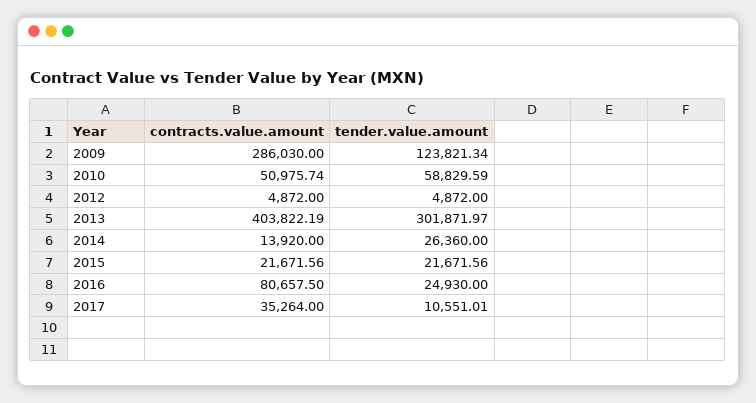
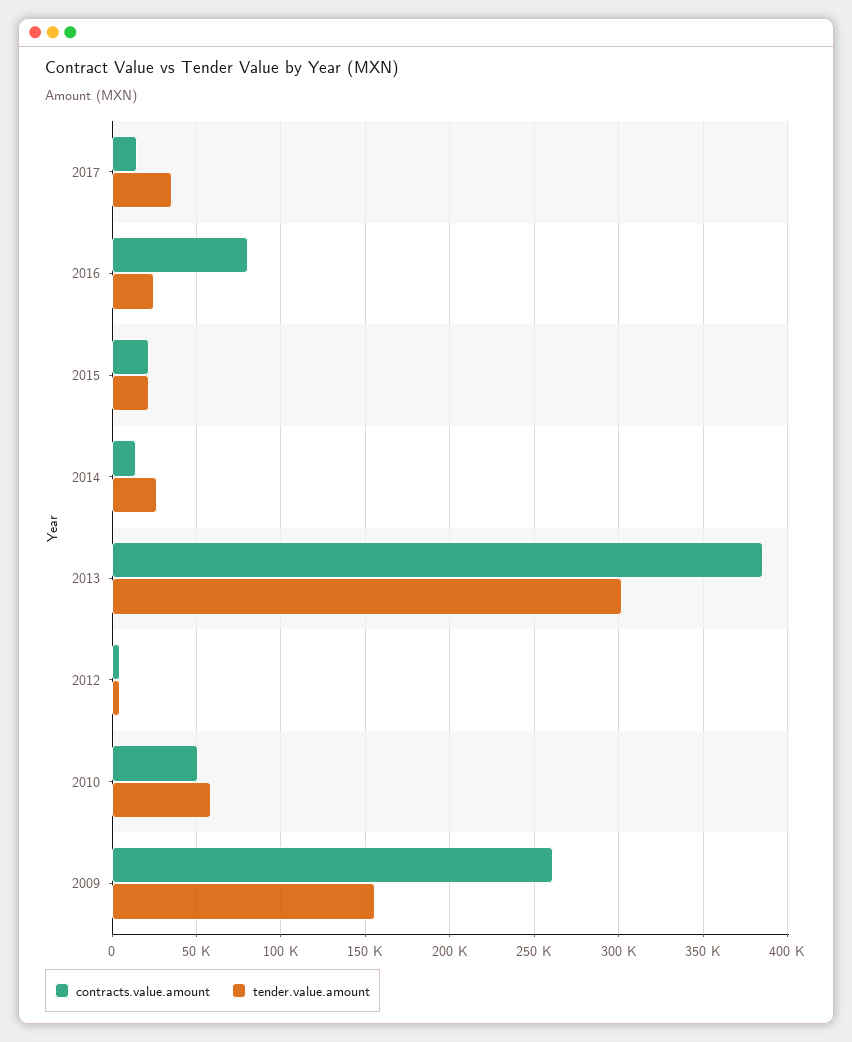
contracts.value.amount, 2009: 286030 -> 260000
tender.value.amount, 2009: 123821.34 -> 155000
contracts.value.amount, 2013: 403822.19 -> 385000
contracts.value.amount, 2017: 35264 -> 15000
tender.value.amount, 2017: 10551.01 -> 35000

